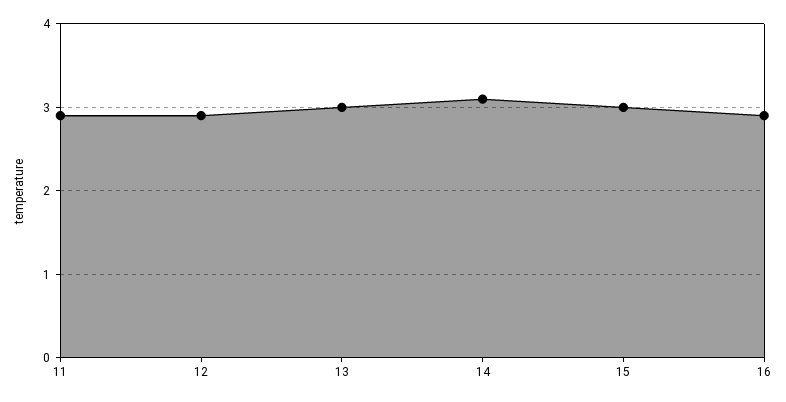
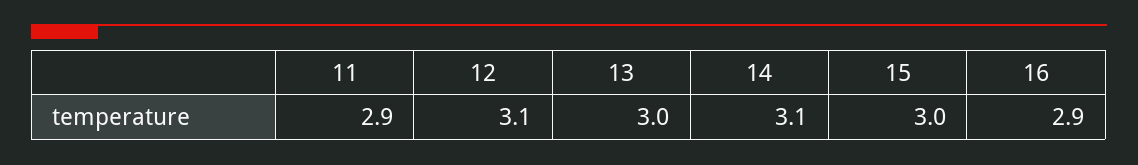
12: 2.9 -> 3.1

